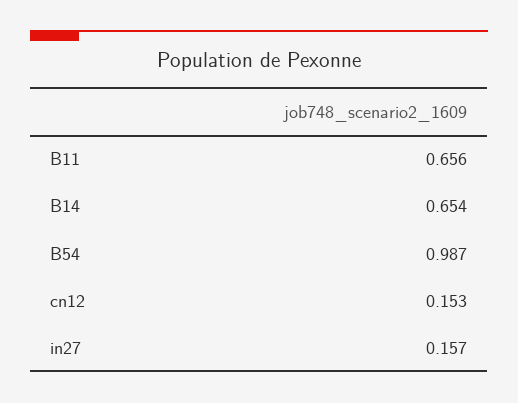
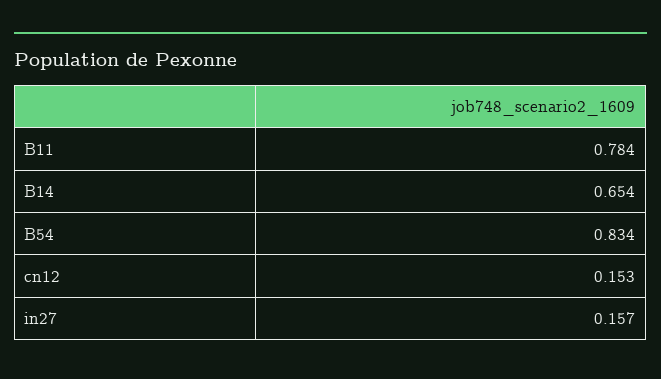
B11: 0.656 -> 0.784
B54: 0.987 -> 0.834

